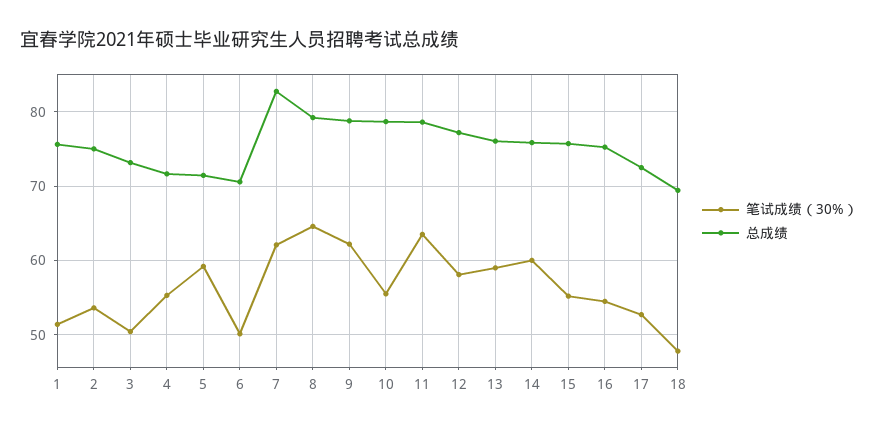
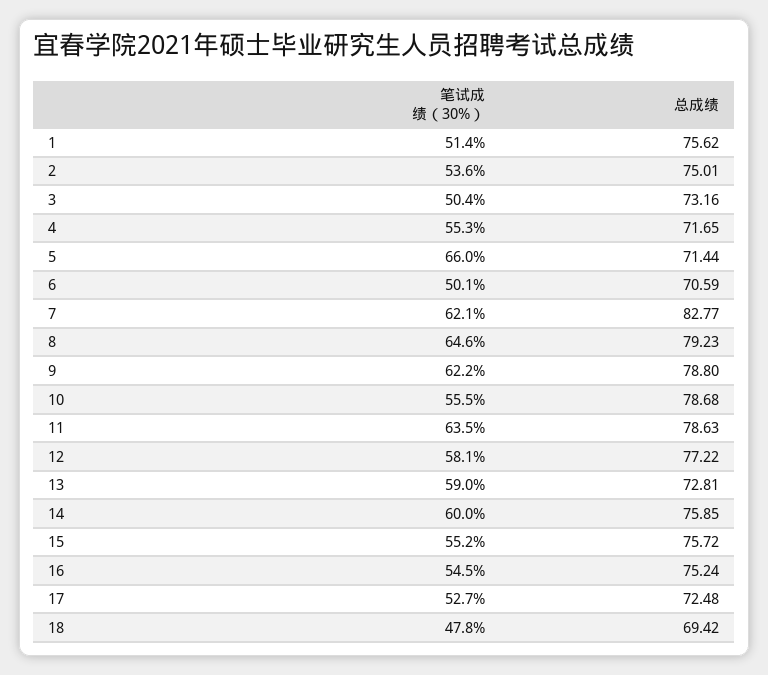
笔试成绩（30%）, 5: 59 -> 66
总成绩, 13: 76 -> 72.81

